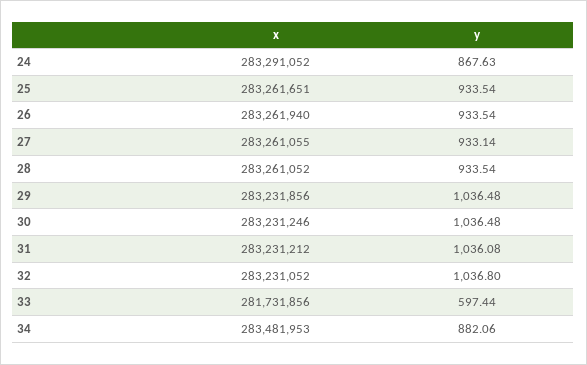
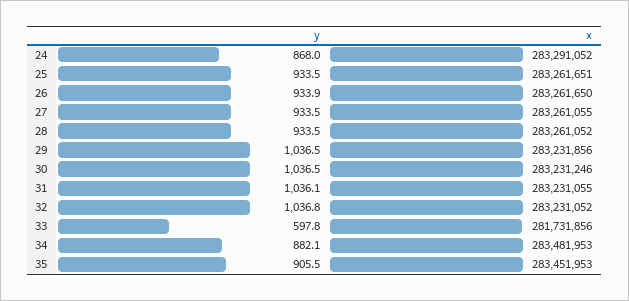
y, 24: 867.63 -> 868
x, 26: 283261940 -> 283261650
y, 26: 933.54 -> 933.9
y, 27: 933.14 -> 933.5
x, 31: 283231212 -> 283231055
y, 33: 597.44 -> 597.8
y, 35: none -> 905.5
x, 35: none -> 283451953

